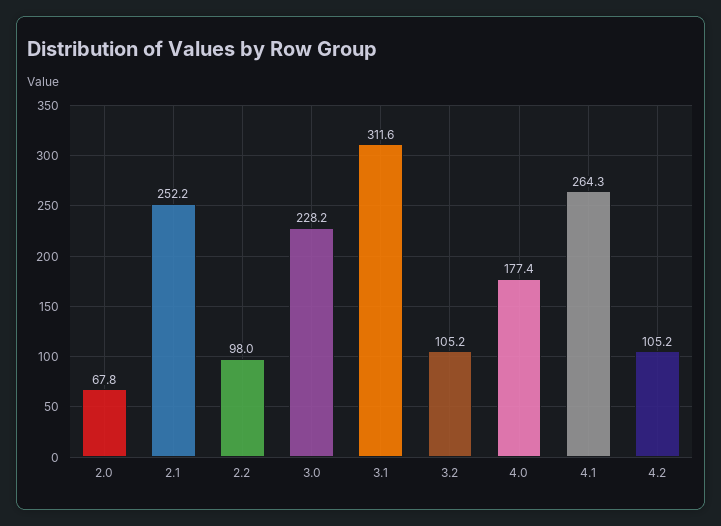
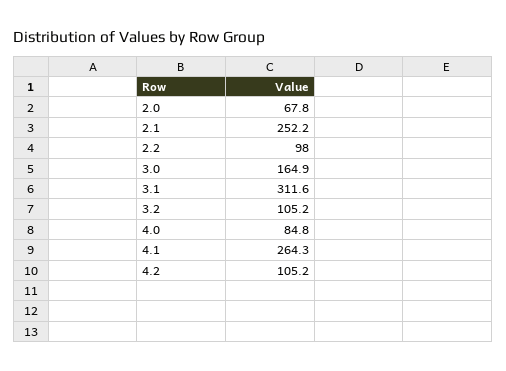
3.0: 228.2 -> 164.9
4.0: 177.4 -> 84.8

